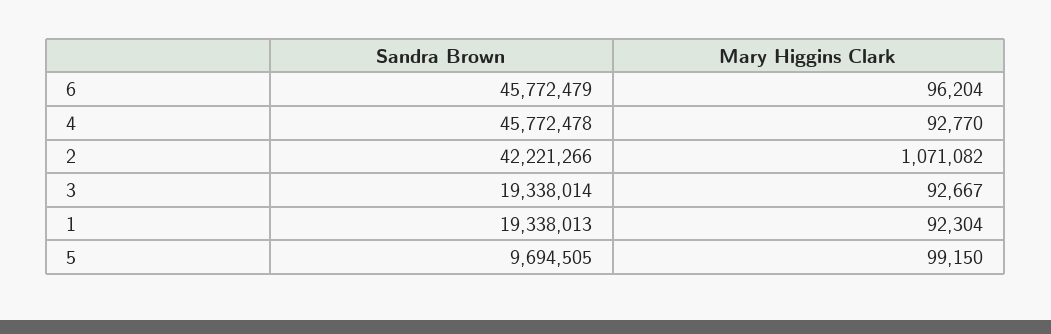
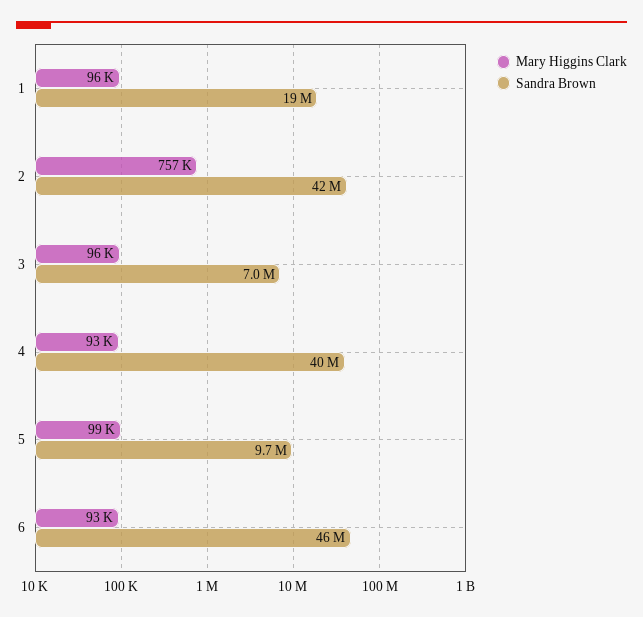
Mary Higgins Clark, 6: 96204 -> 93000
Sandra Brown, 4: 45772478 -> 40000000
Mary Higgins Clark, 2: 1071082 -> 757000
Sandra Brown, 3: 19338014 -> 7000000
Mary Higgins Clark, 3: 92667 -> 96000
Mary Higgins Clark, 1: 92304 -> 96000

